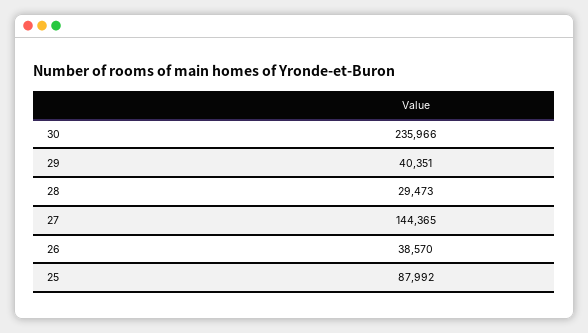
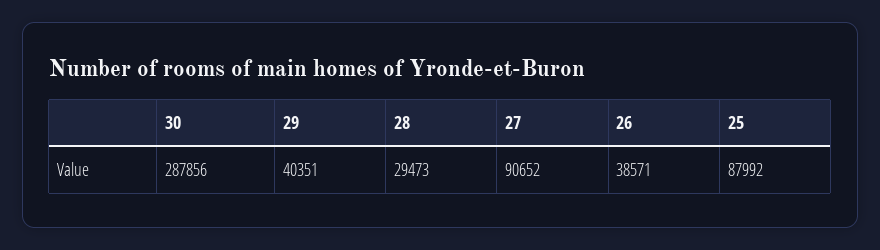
30: 235966 -> 287856
27: 144365 -> 90652
26: 38570 -> 38571

